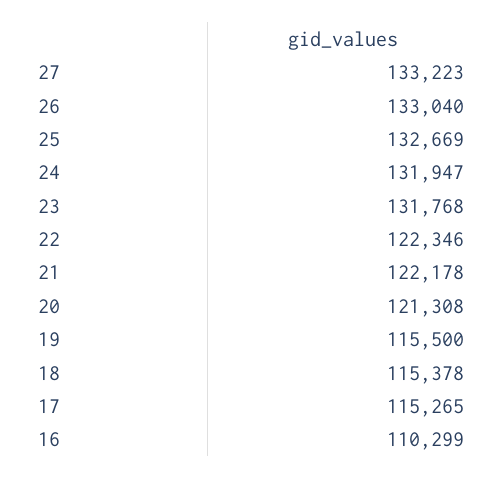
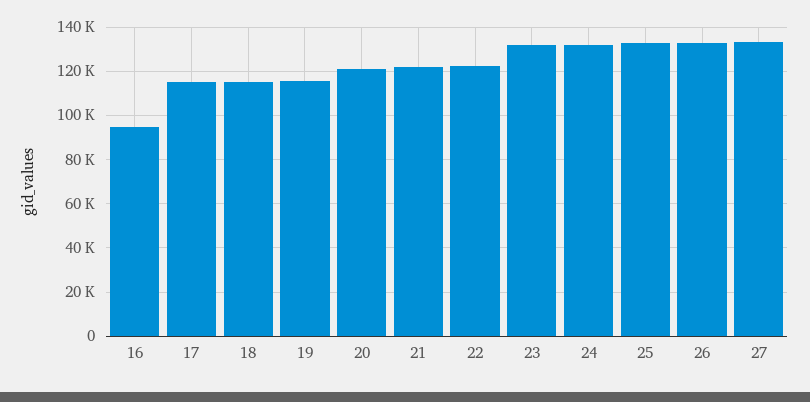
16: 110299 -> 95000

